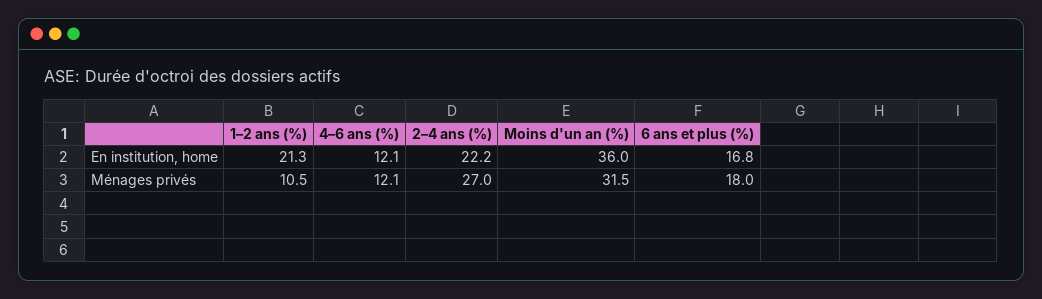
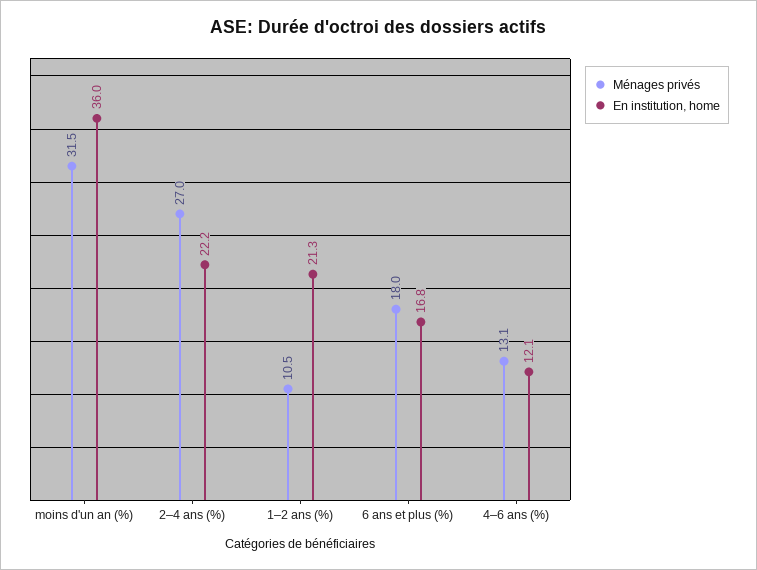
Ménages privés, 4–6 ans (%): 12.1 -> 13.1

